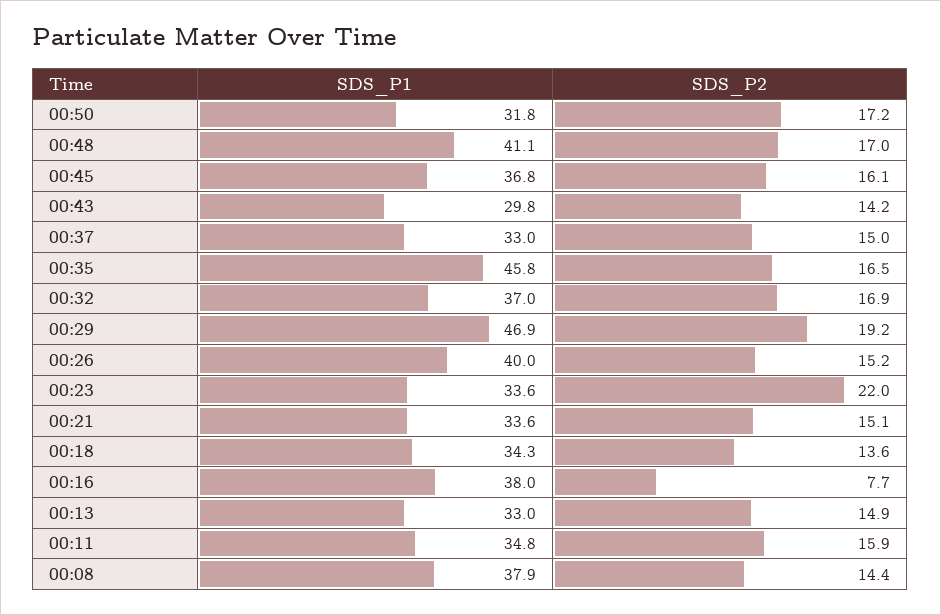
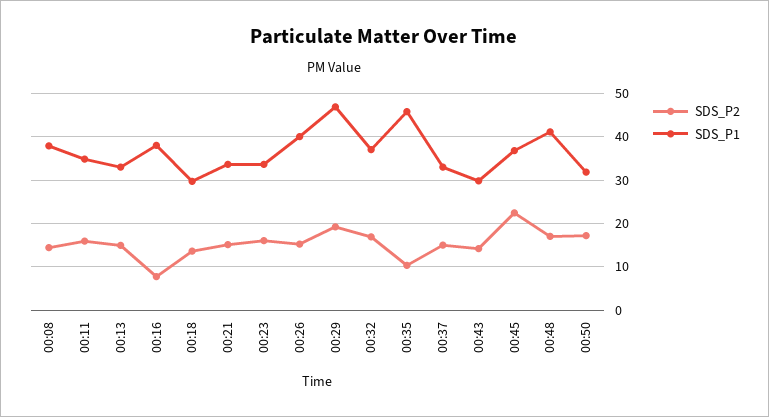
SDS_P2, 00:45: 16.1 -> 22
SDS_P2, 00:35: 16.5 -> 10
SDS_P2, 00:23: 22 -> 16
SDS_P1, 00:18: 34.3 -> 30

